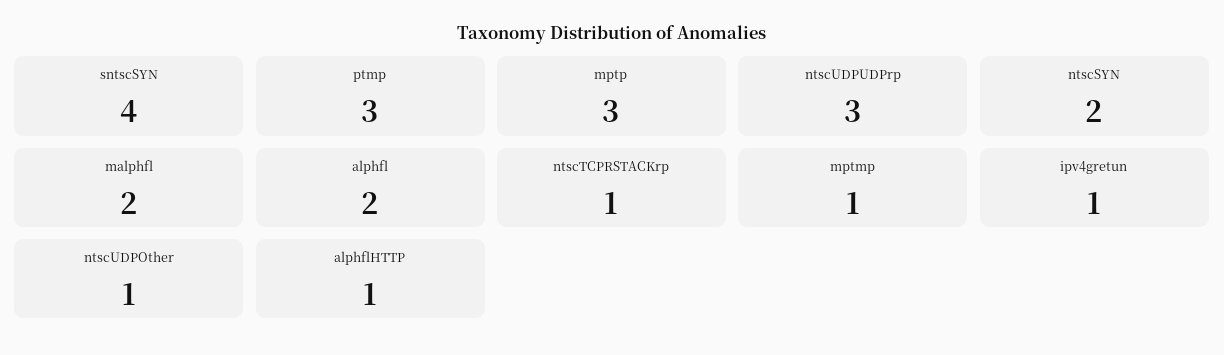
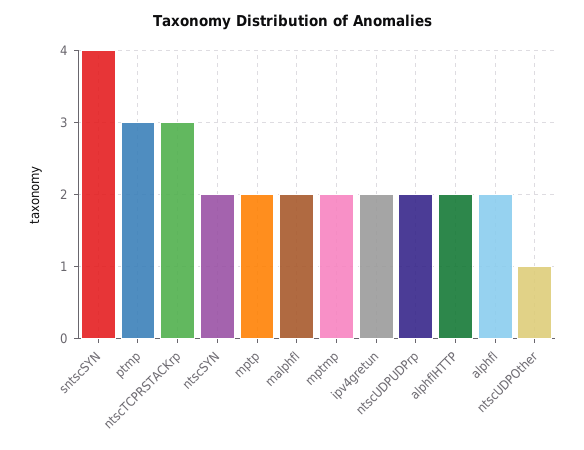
mptp: 3 -> 2
ntscUDPUDPrp: 3 -> 2
ntscTCPRSTACKrp: 1 -> 3
mptmp: 1 -> 2
ipv4gretun: 1 -> 2
alphflHTTP: 1 -> 2

